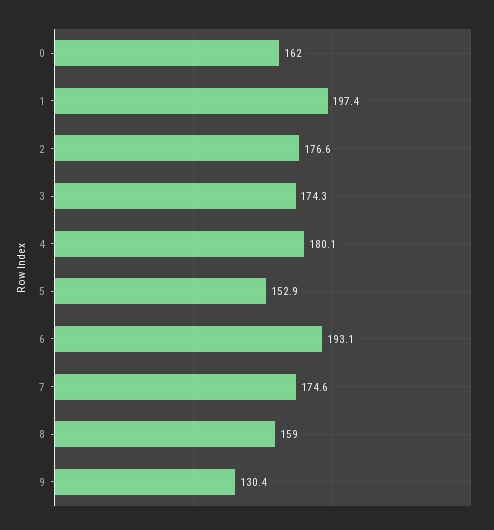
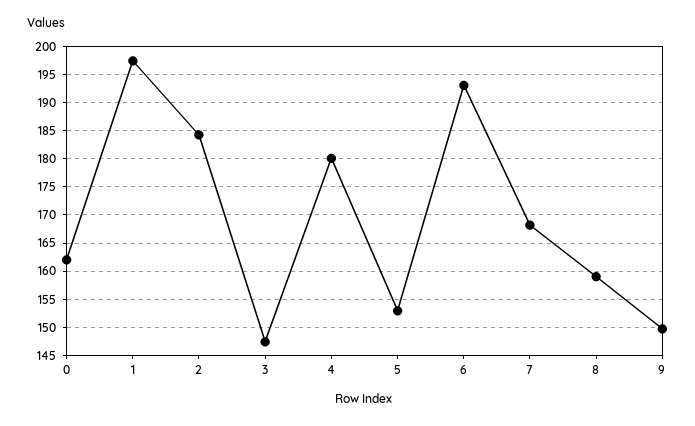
2: 176.6 -> 185
3: 174.3 -> 147.5
7: 174.6 -> 167.5
9: 130.4 -> 150

